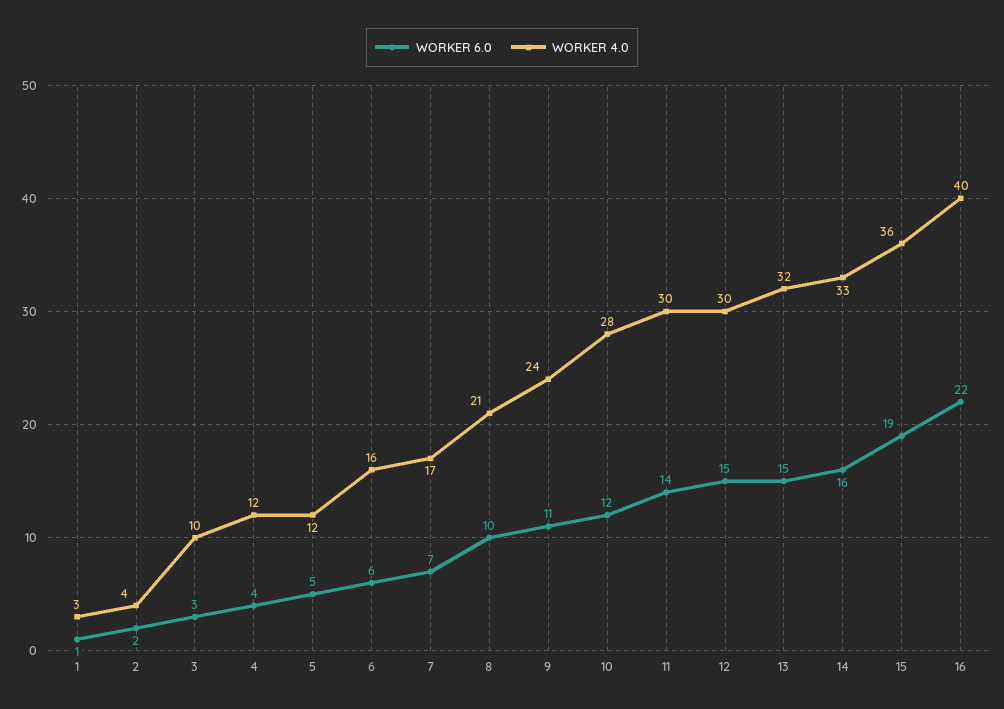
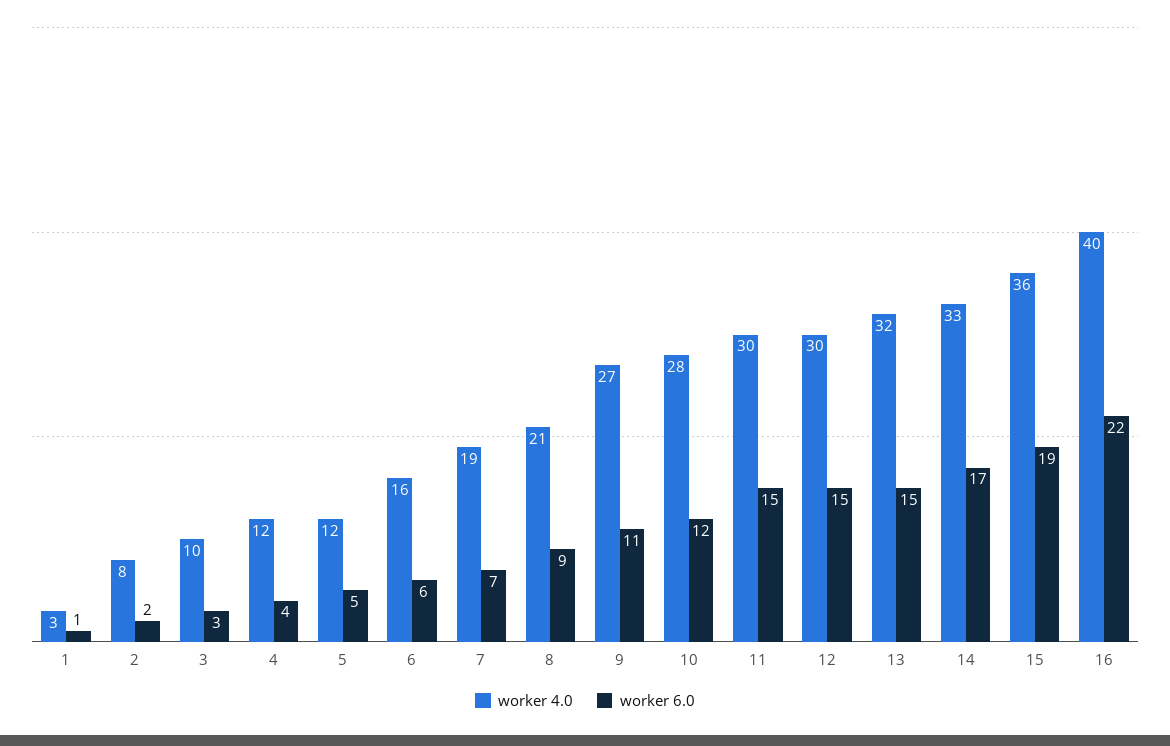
WORKER 4.0, 2: 4 -> 8
WORKER 4.0, 7: 17 -> 19
WORKER 6.0, 8: 10 -> 9
WORKER 4.0, 9: 24 -> 27
WORKER 6.0, 11: 14 -> 15
WORKER 6.0, 14: 16 -> 17

